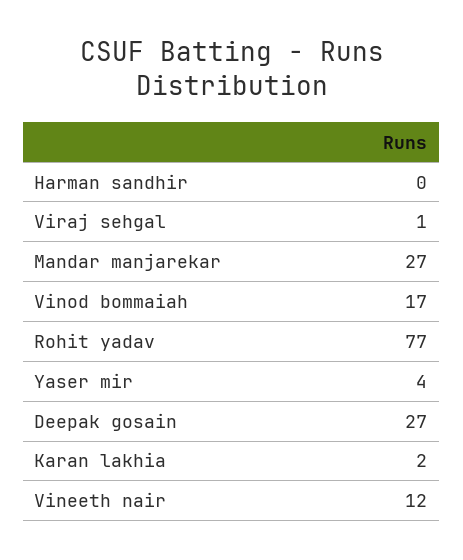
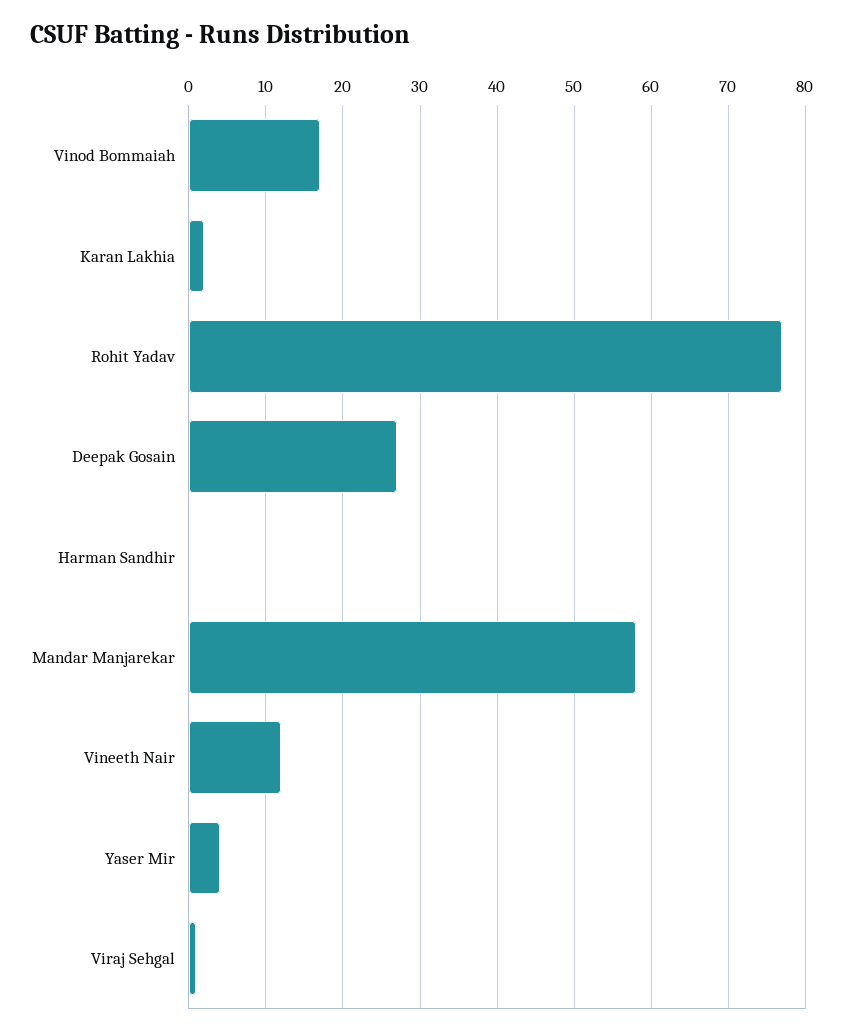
Mandar manjarekar: 27 -> 58

